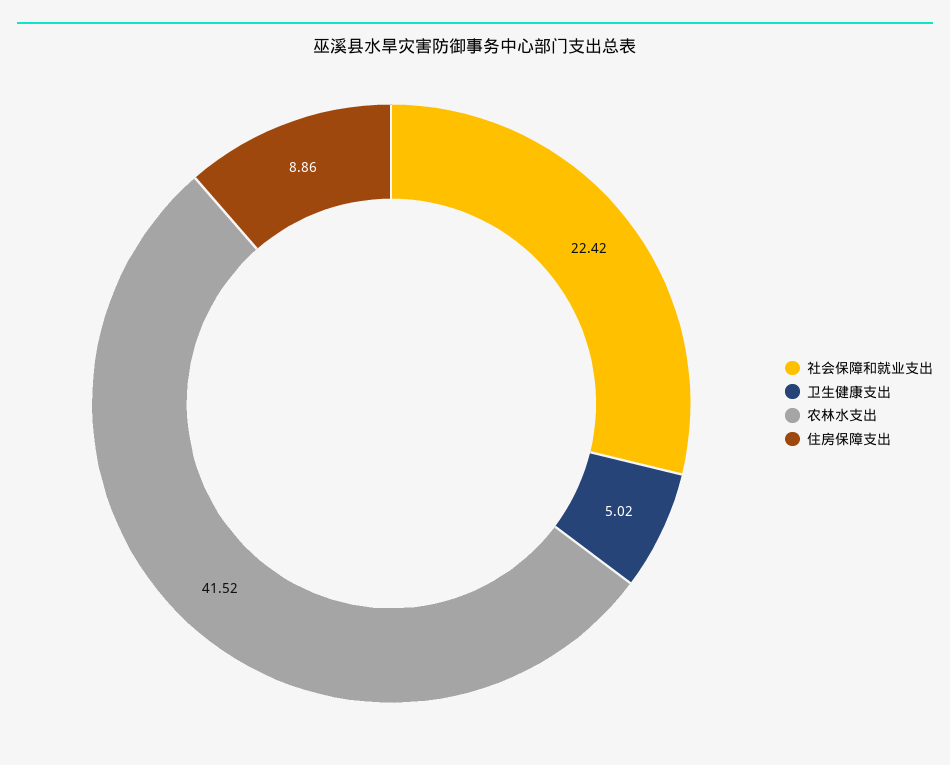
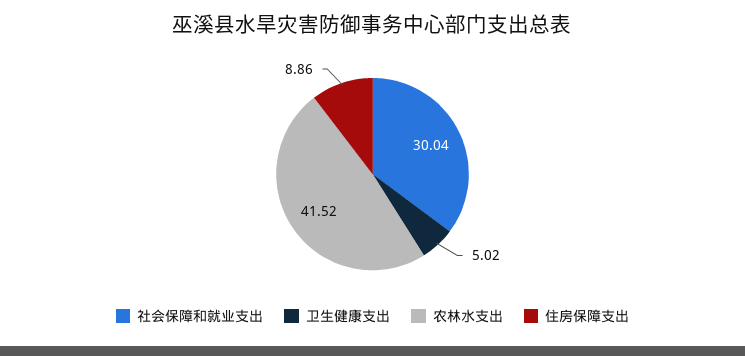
社会保障和就业支出: 22.42 -> 30.04

